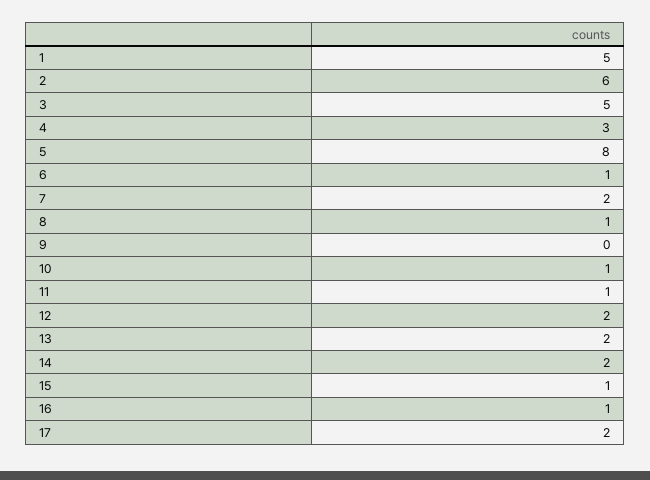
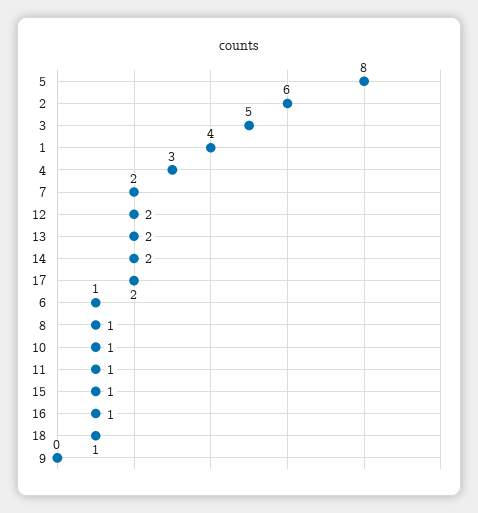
1: 5 -> 4
18: none -> 1

